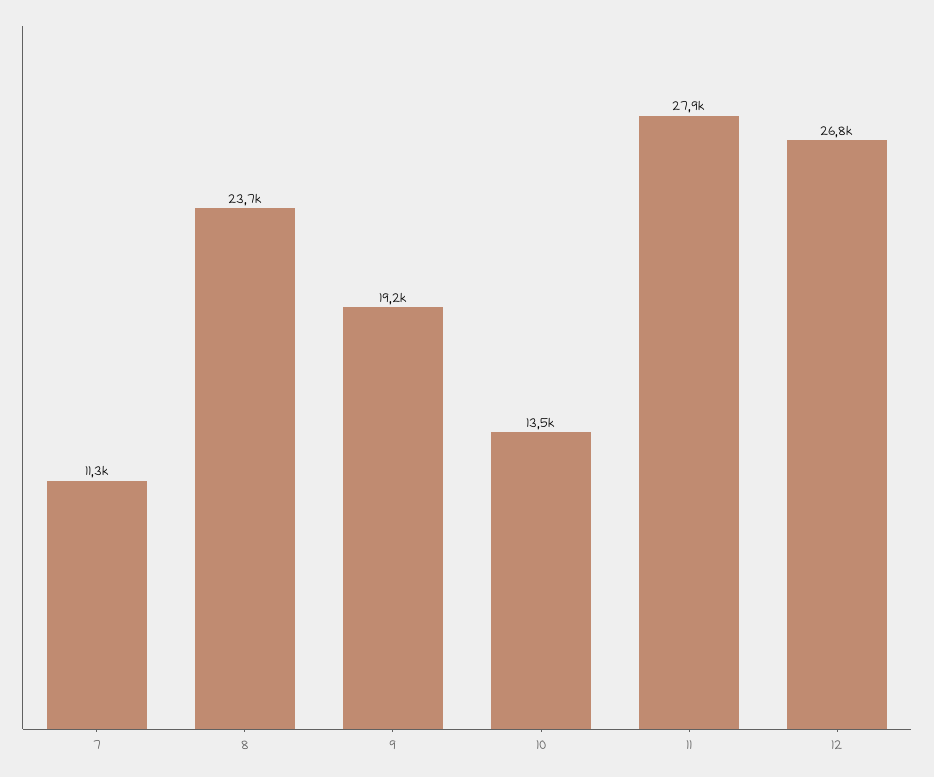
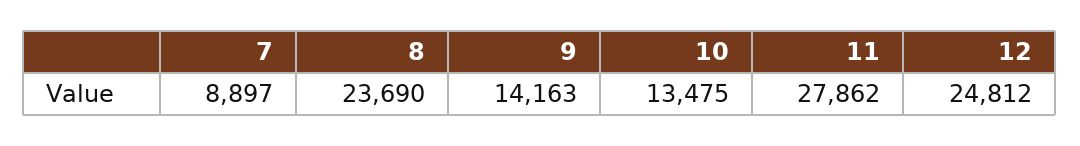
7: 11300 -> 8897
9: 19200 -> 14163
12: 26800 -> 24812

